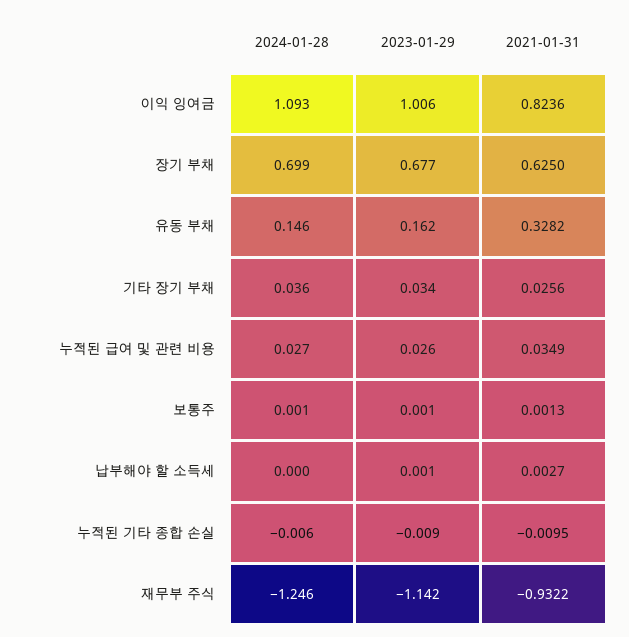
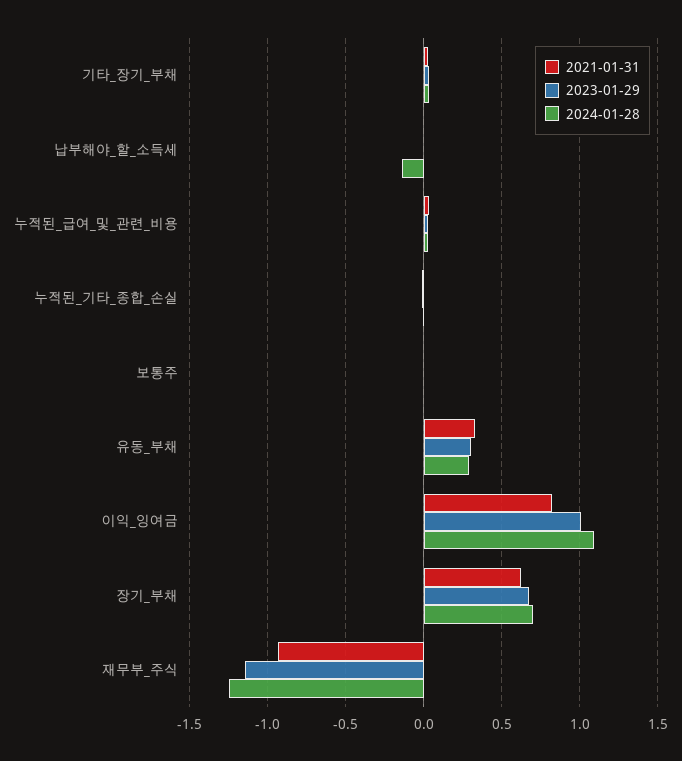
2024-01-28, 유동 부채: 0.146 -> 0.3
2023-01-29, 유동 부채: 0.162 -> 0.3
2024-01-28, 납부해야 할 소득세: 0 -> -0.15

